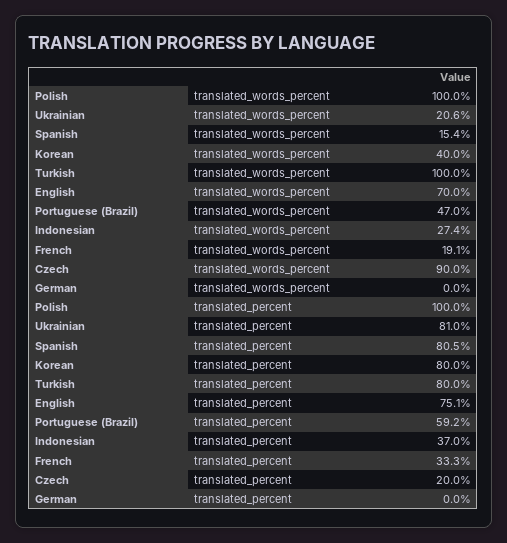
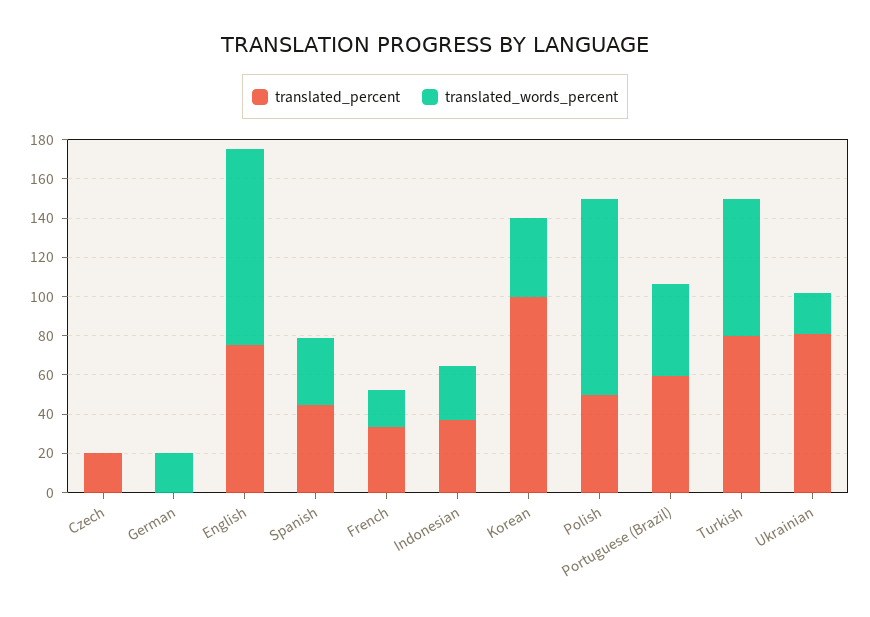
translated_words_percent, Spanish: 15.4 -> 35
translated_words_percent, Turkish: 100 -> 70
translated_words_percent, English: 70 -> 100
translated_words_percent, Czech: 90 -> 0
translated_words_percent, German: 0 -> 20
translated_percent, Polish: 100 -> 50
translated_percent, Spanish: 80.5 -> 45
translated_percent, Korean: 80 -> 100

